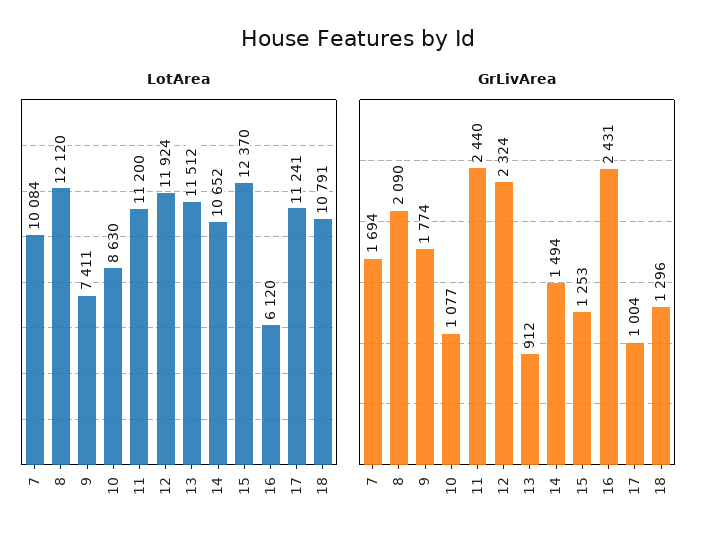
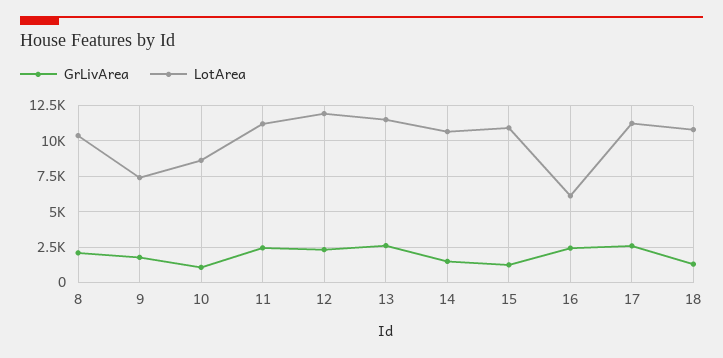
LotArea, 7: 10084 -> none
LotArea, 8: 12120 -> 10500
LotArea, 15: 12370 -> 11000
GrLivArea, 7: 1694 -> none
GrLivArea, 13: 912 -> 2500
GrLivArea, 17: 1004 -> 2500

